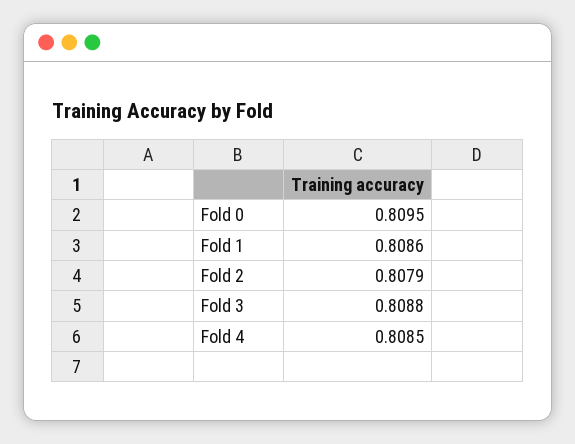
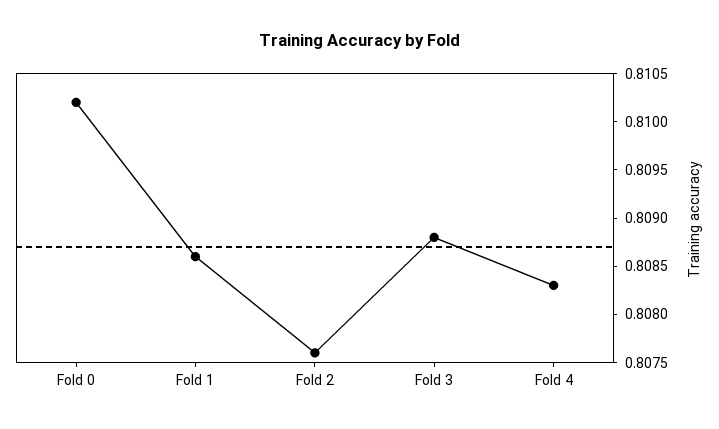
Fold 0: 0.8095 -> 0.8102
Fold 2: 0.8079 -> 0.8076
Fold 4: 0.8085 -> 0.8083

